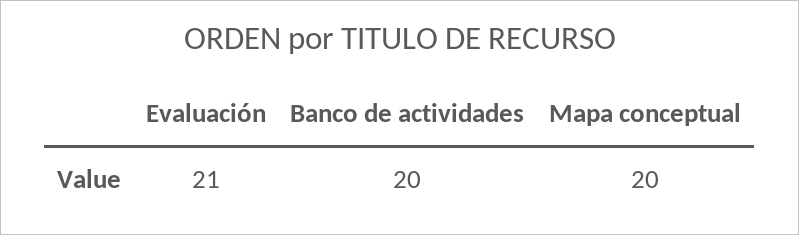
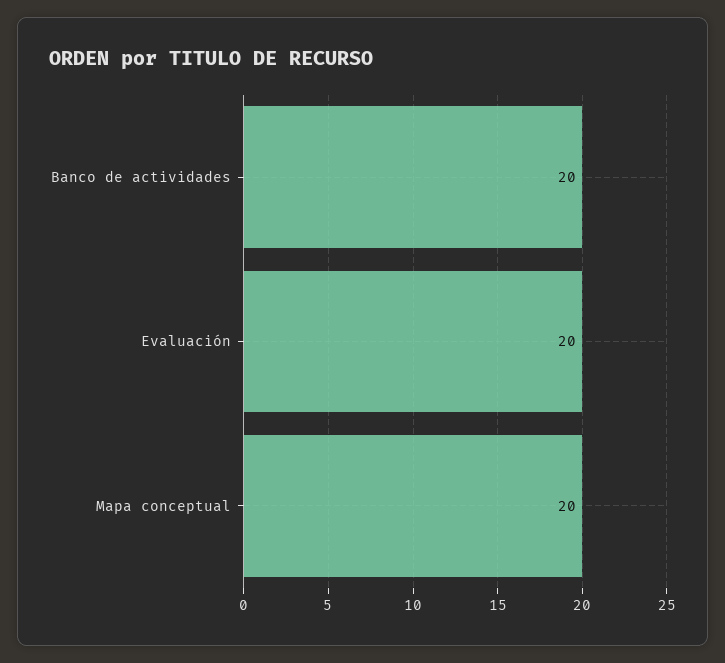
Evaluación: 21 -> 20

